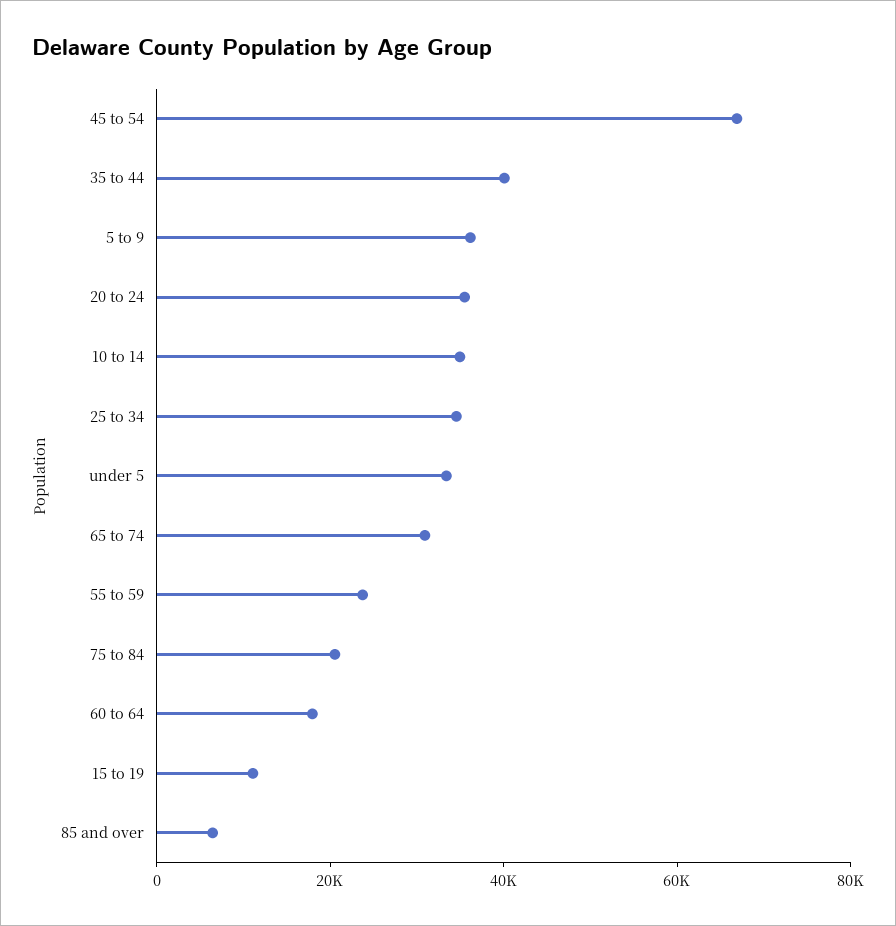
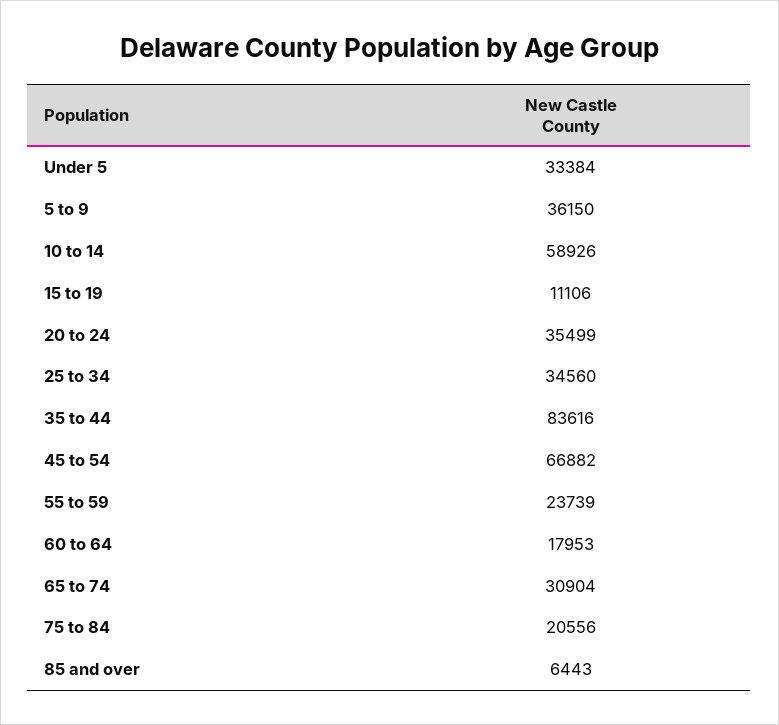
35 to 44: 40000 -> 83616
10 to 14: 35000 -> 58926

